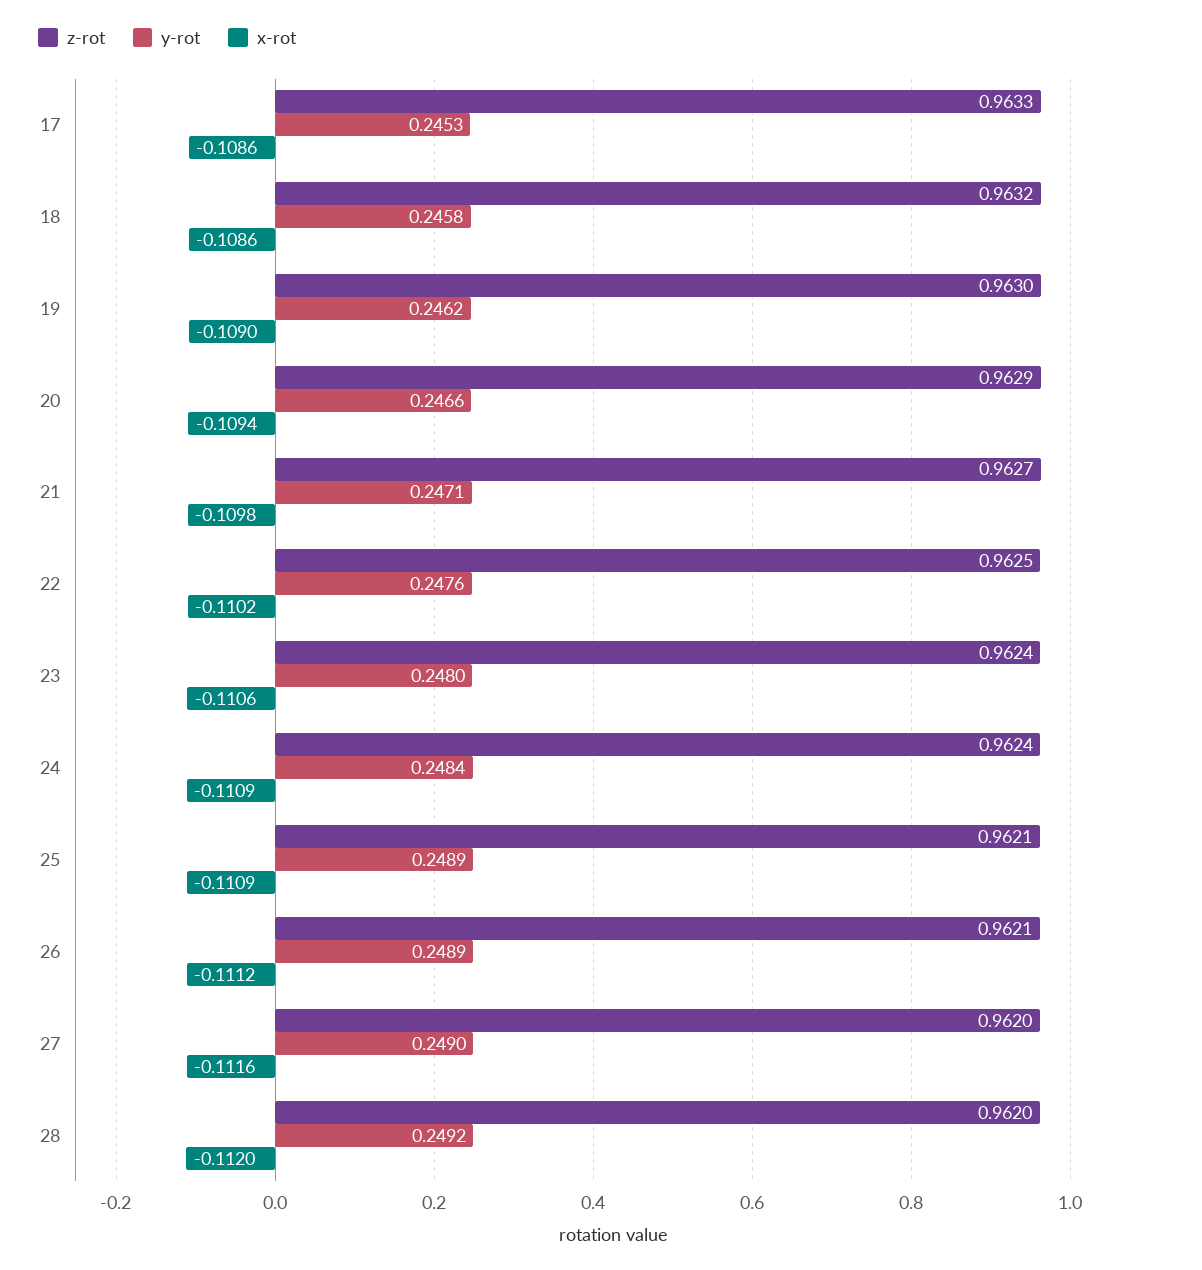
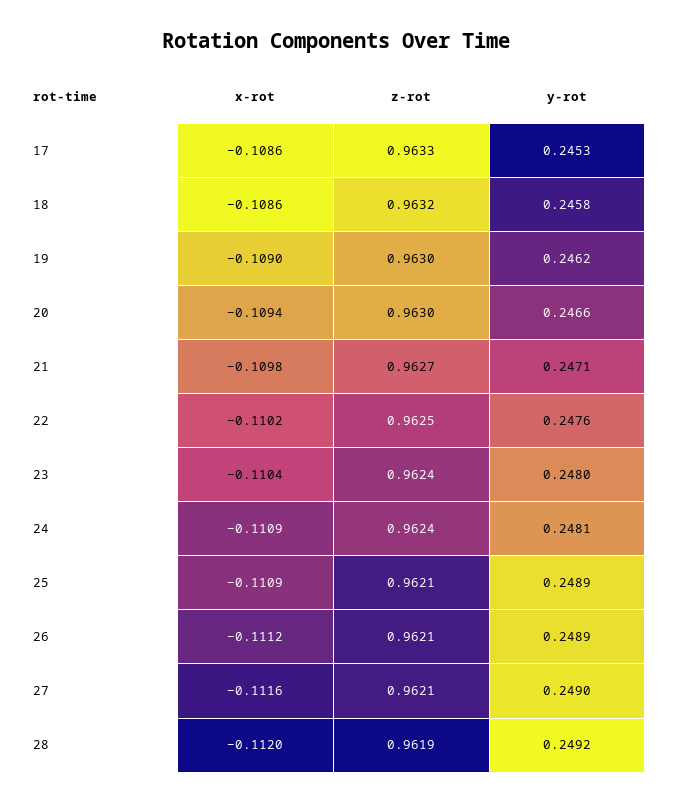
z-rot, 20: 0.9629 -> 0.963
x-rot, 23: -0.1106 -> -0.1104
y-rot, 24: 0.2484 -> 0.2481
z-rot, 27: 0.962 -> 0.9621
z-rot, 28: 0.962 -> 0.9619

